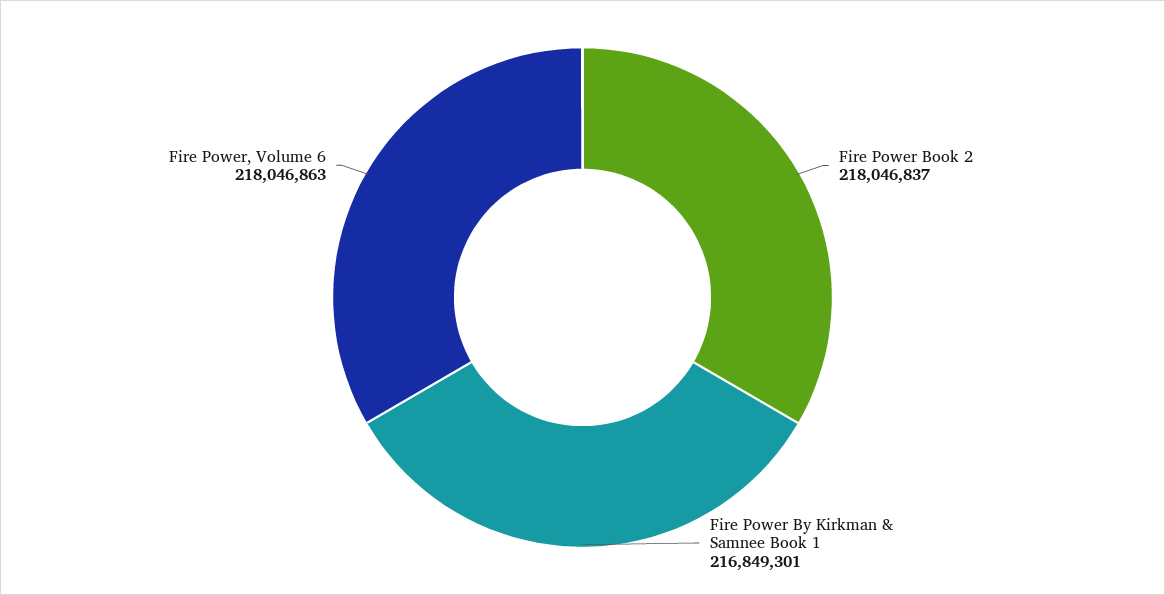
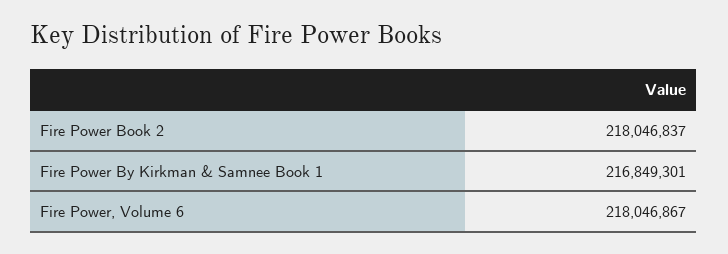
Fire Power, Volume 6: 218046863 -> 218046867

